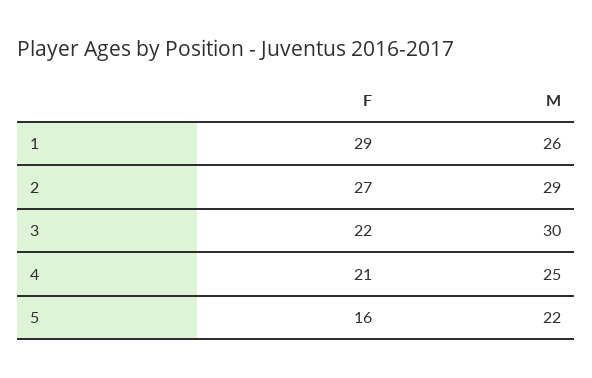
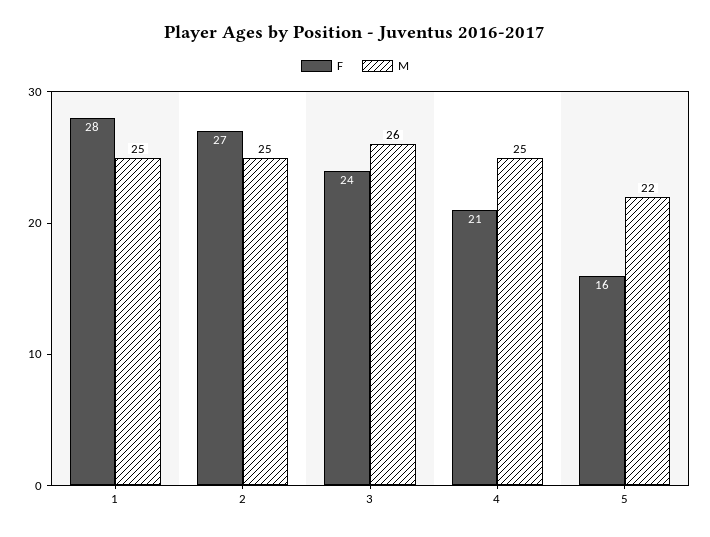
F, 1: 29 -> 28
M, 1: 26 -> 25
M, 2: 29 -> 25
F, 3: 22 -> 24
M, 3: 30 -> 26

